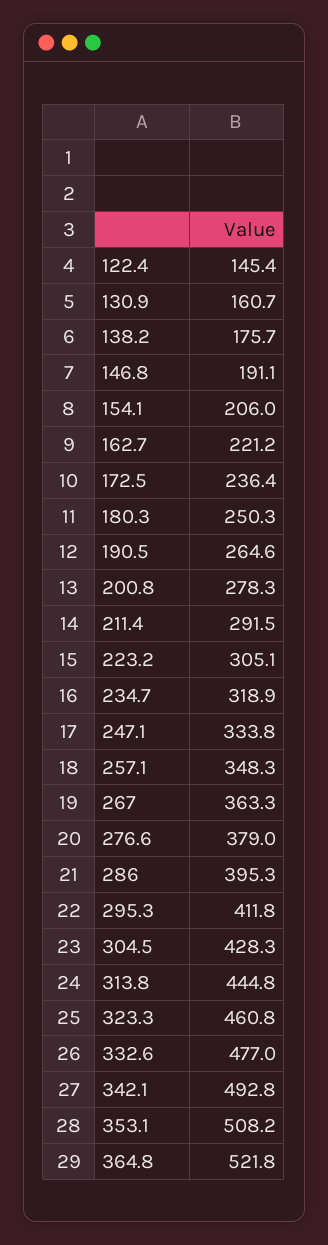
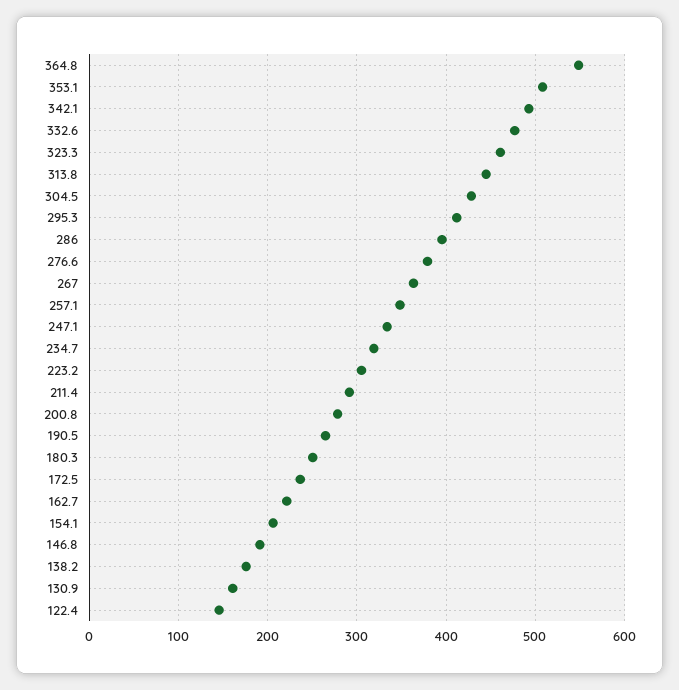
364.8: 521.8 -> 550

